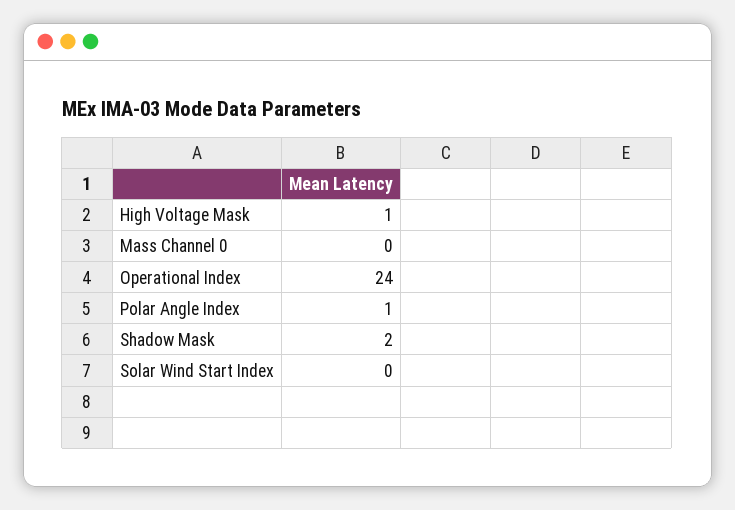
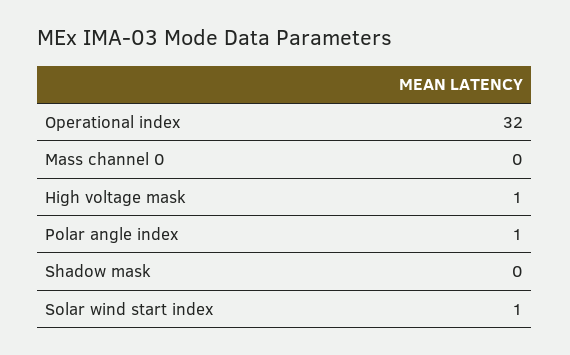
Operational Index: 24 -> 32
Shadow Mask: 2 -> 0
Solar Wind Start Index: 0 -> 1

